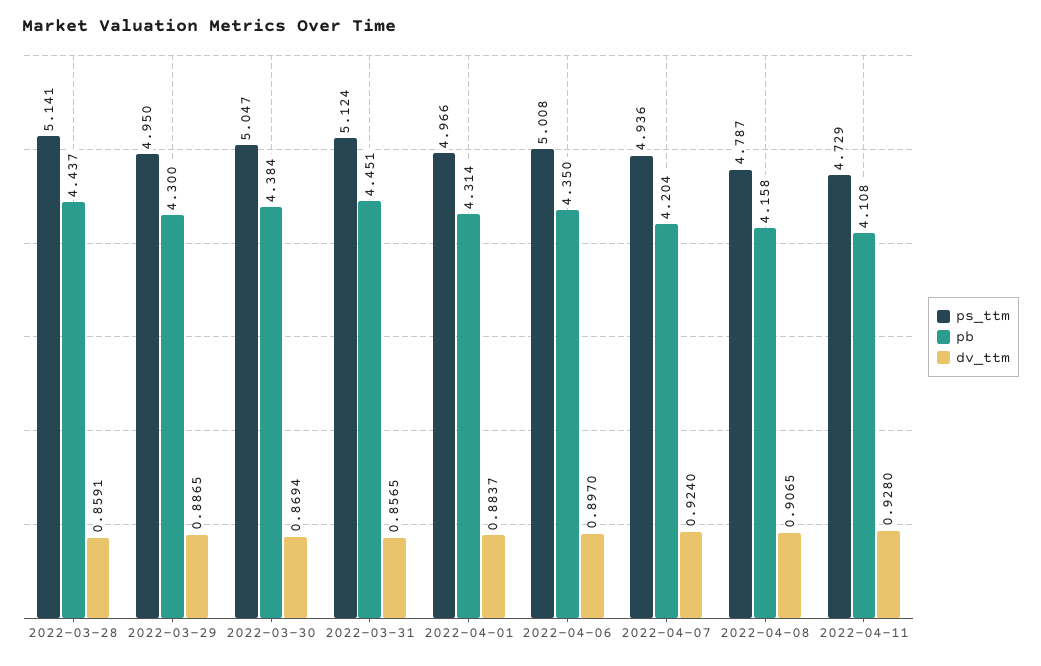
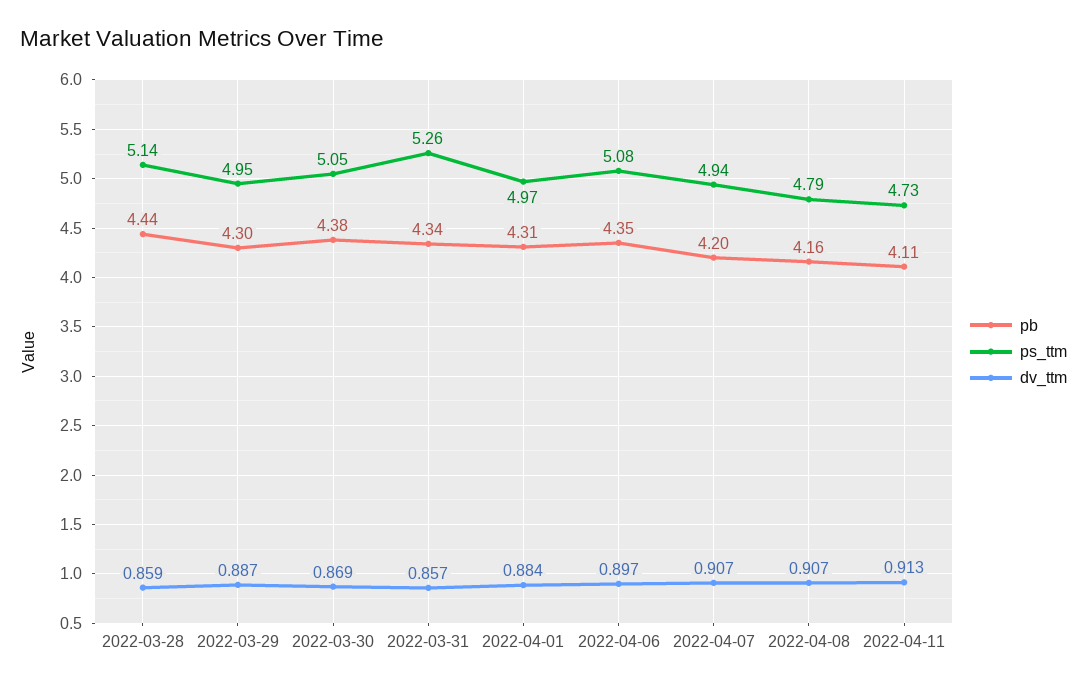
ps_ttm, 2022-03-31: 5.124 -> 5.26
pb, 2022-03-31: 4.451 -> 4.34
ps_ttm, 2022-04-06: 5.008 -> 5.08
dv_ttm, 2022-04-07: 0.924 -> 0.907
dv_ttm, 2022-04-11: 0.928 -> 0.913

